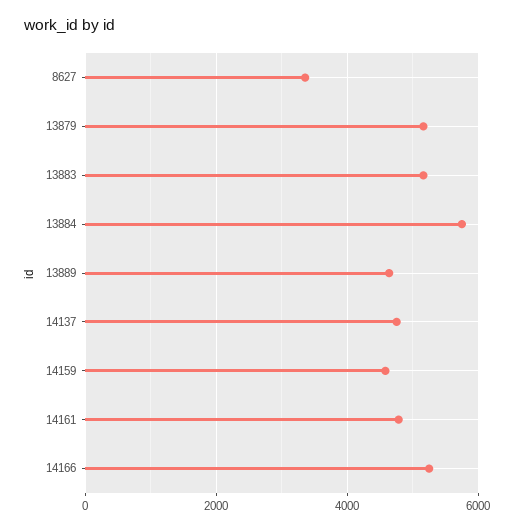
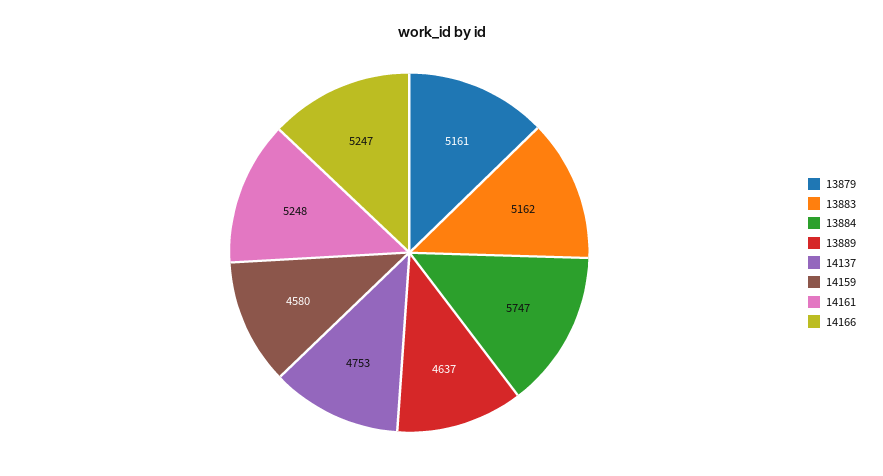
8627: 3400 -> none
14161: 4800 -> 5248

